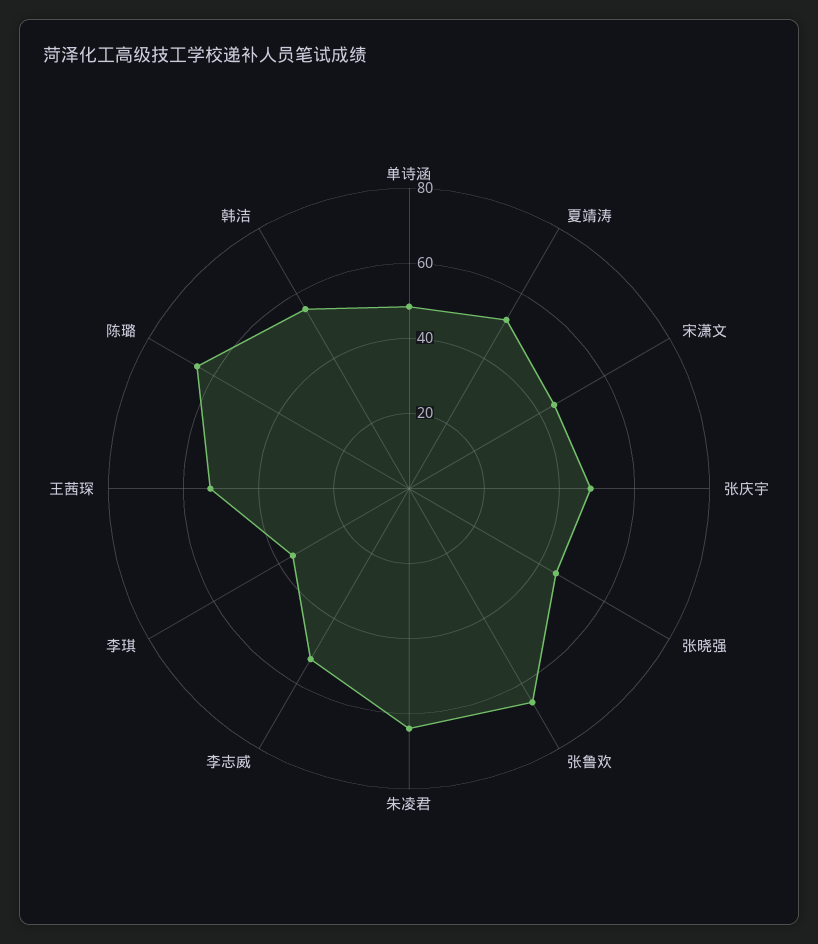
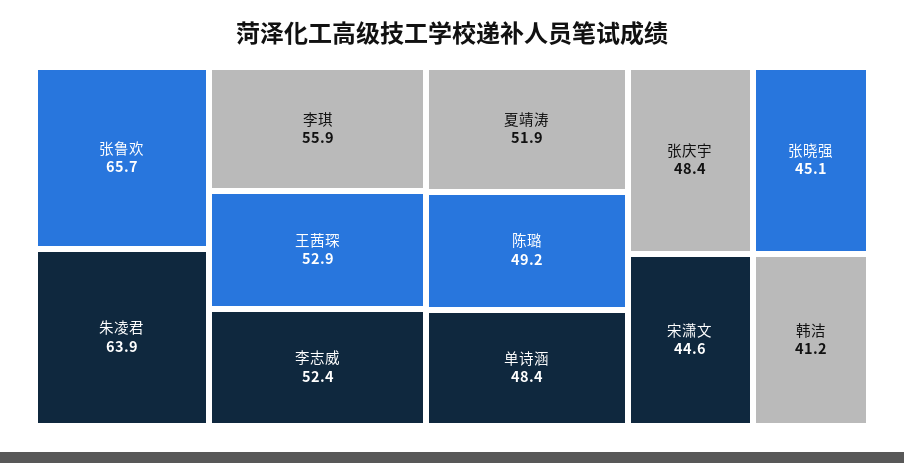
李琪: 35 -> 55.9
陈璐: 65 -> 49.2
韩洁: 55 -> 41.2

